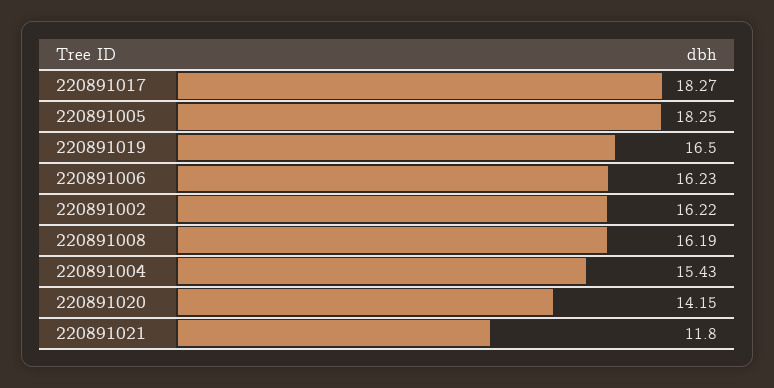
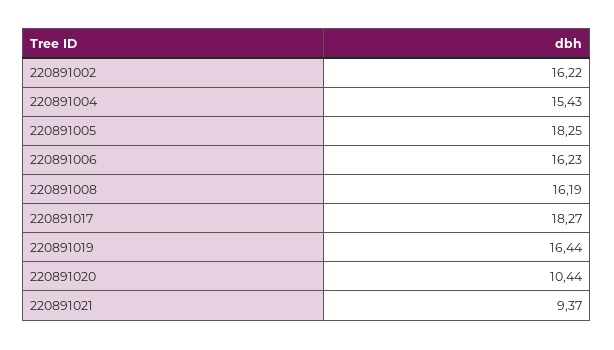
220891019: 16.5 -> 16.44
220891020: 14.15 -> 10.44
220891021: 11.8 -> 9.37

